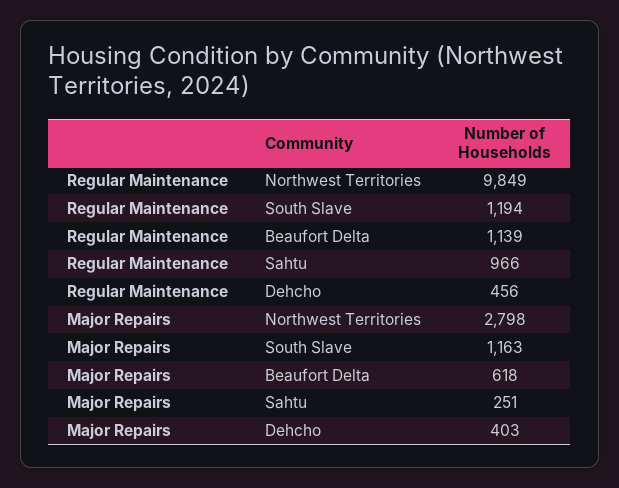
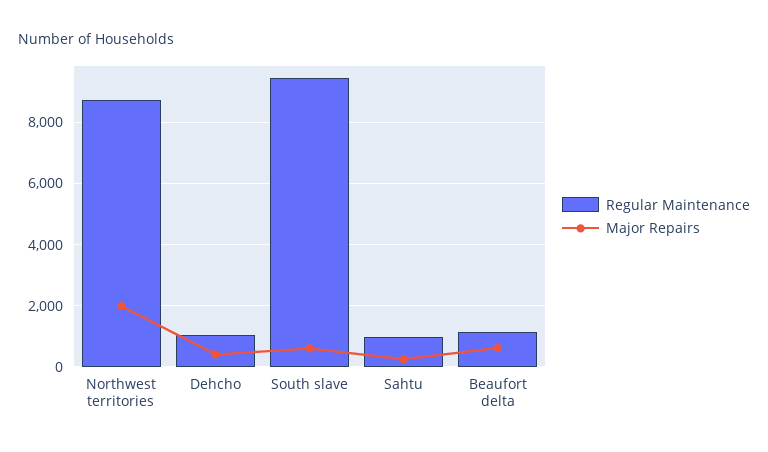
Regular Maintenance, Northwest Territories: 9849 -> 8800
Regular Maintenance, South Slave: 1194 -> 9400
Regular Maintenance, Dehcho: 456 -> 1000
Major Repairs, Northwest Territories: 2798 -> 2000
Major Repairs, South Slave: 1163 -> 600

